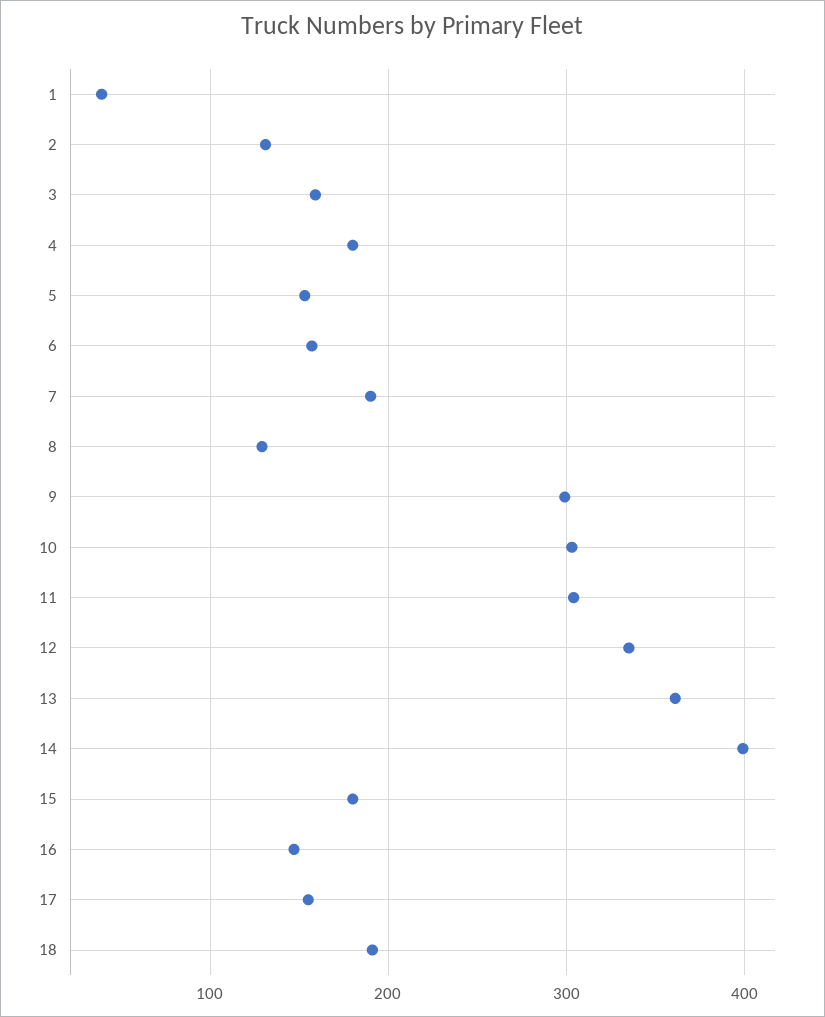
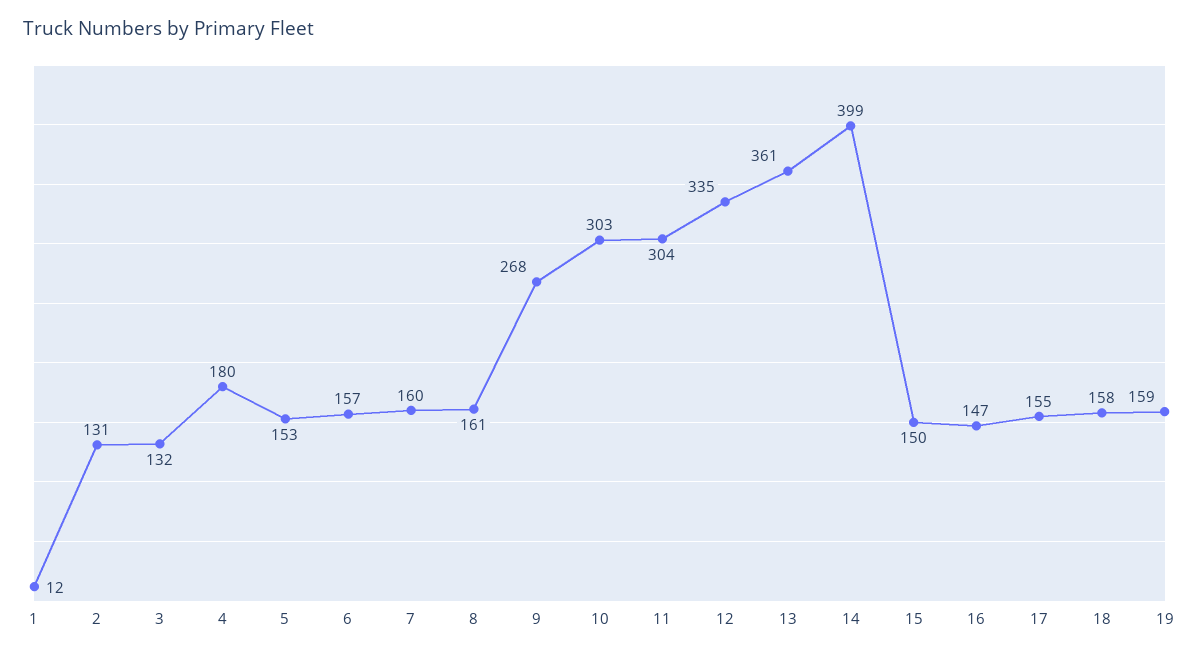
1: 40 -> 12
3: 160 -> 132
7: 190 -> 160
8: 130 -> 161
9: 300 -> 268
15: 180 -> 150
18: 190 -> 158
19: none -> 159

